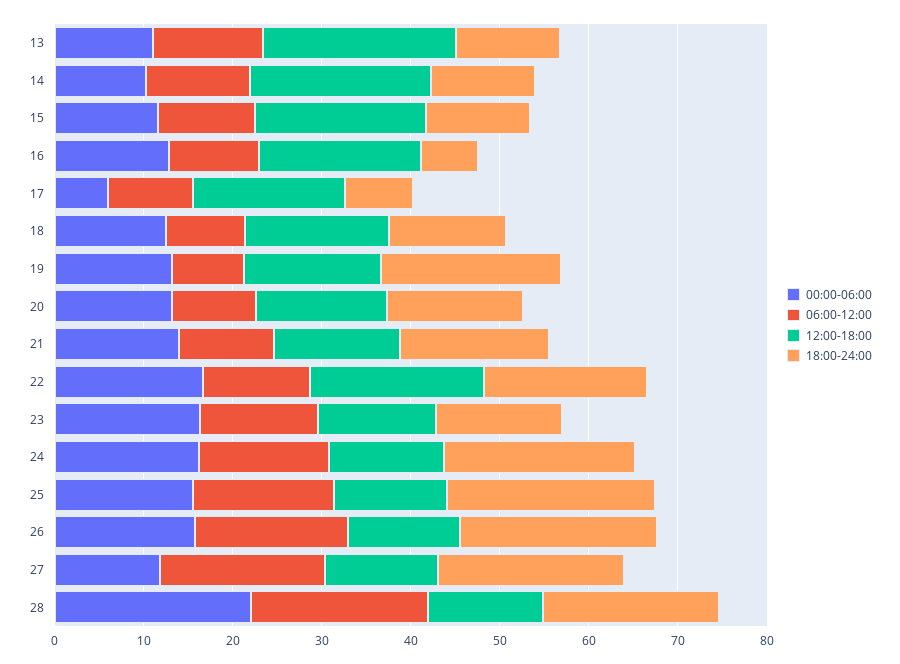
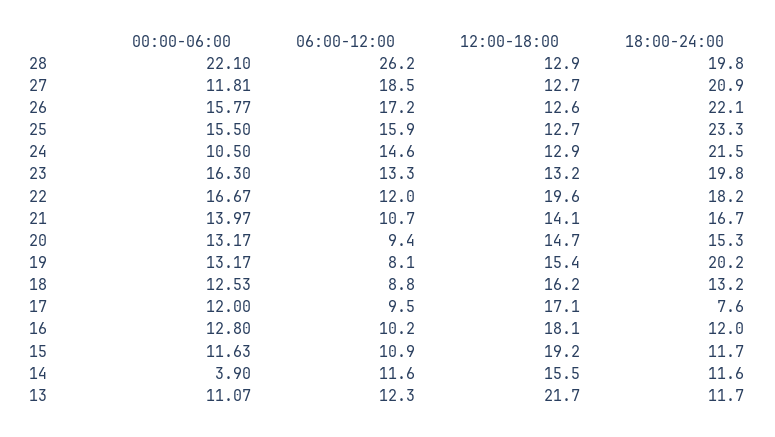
00:00-06:00, 14: 10 -> 3.9
12:00-18:00, 14: 20 -> 15.5
18:00-24:00, 16: 6 -> 12
00:00-06:00, 17: 6 -> 12
18:00-24:00, 23: 14 -> 19.8
00:00-06:00, 24: 16 -> 10.5
06:00-12:00, 28: 20 -> 26.2

